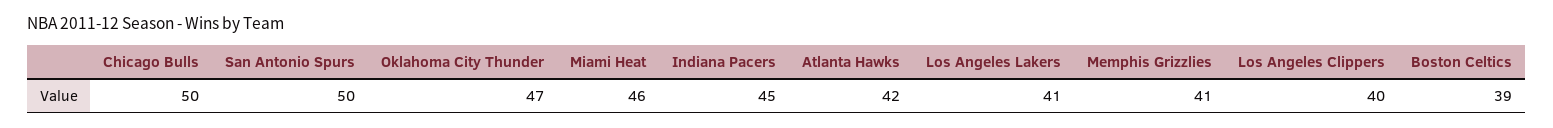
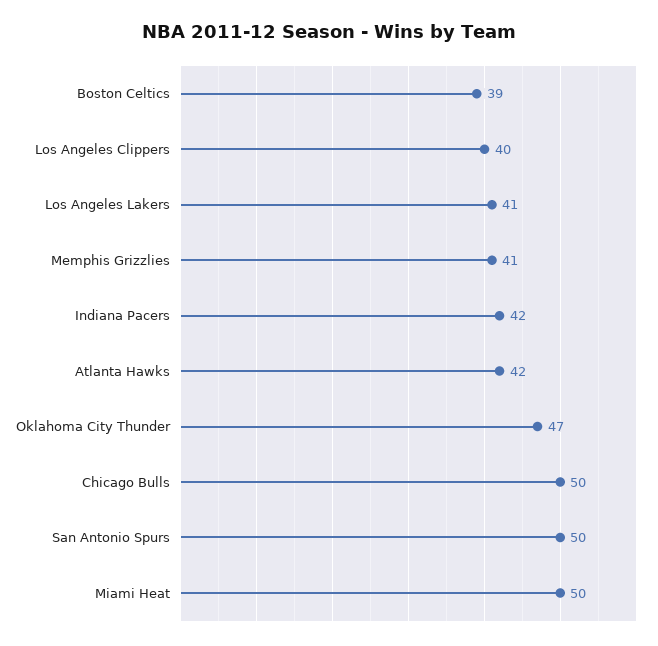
Miami Heat: 46 -> 50
Indiana Pacers: 45 -> 42

